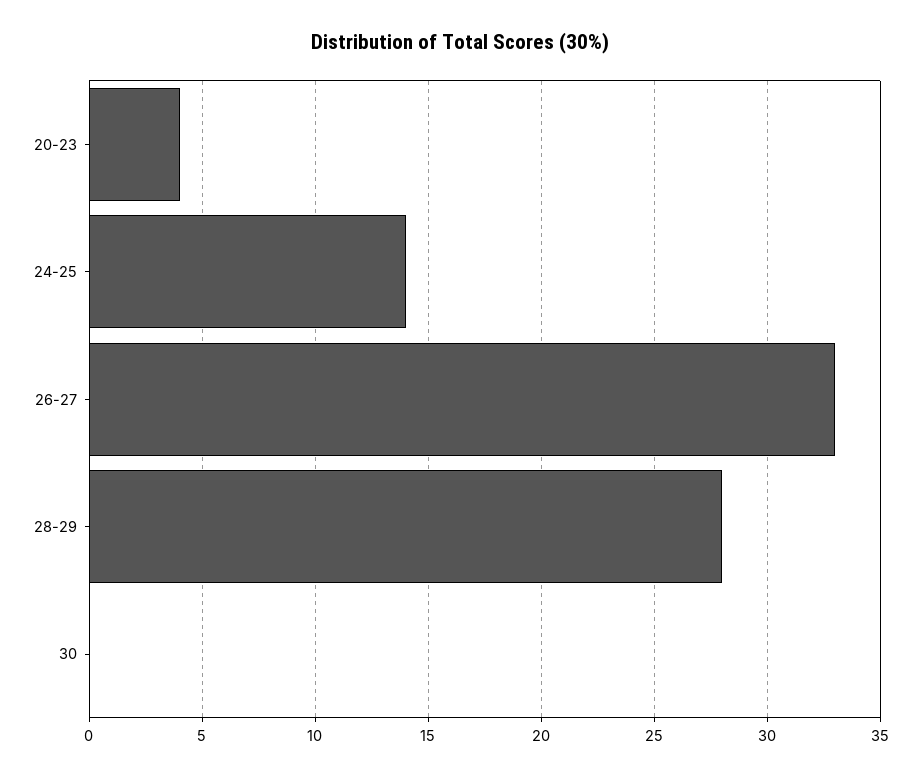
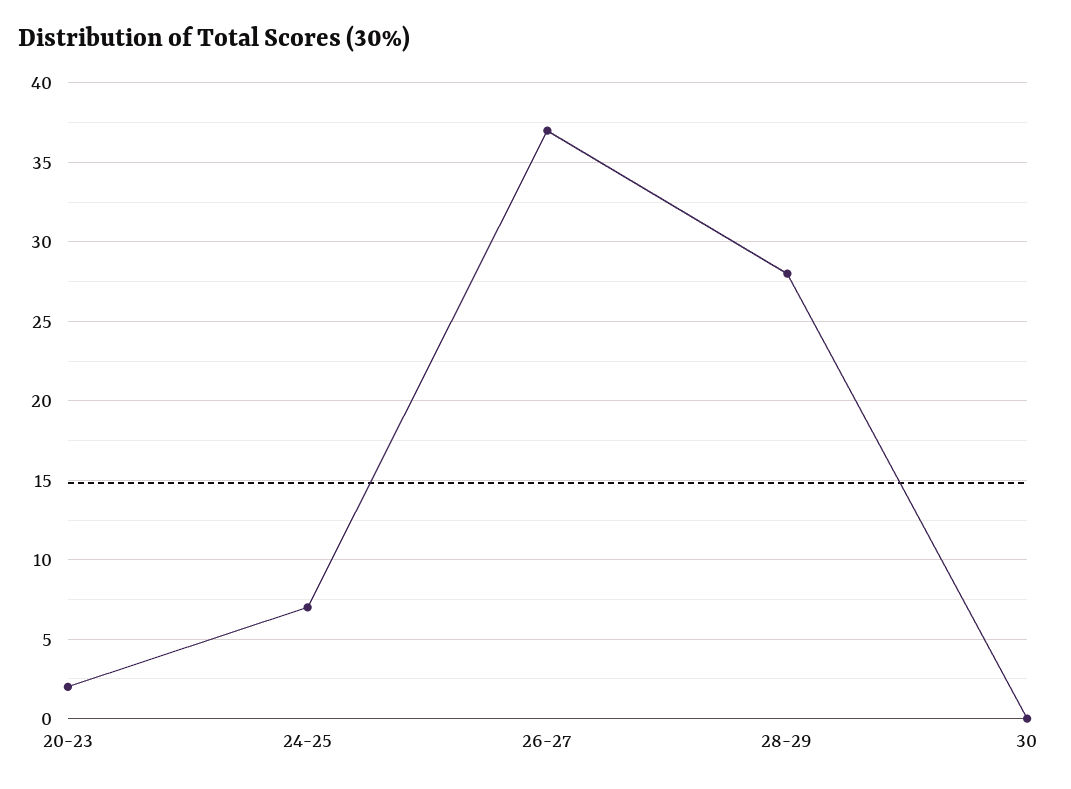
20-23: 4 -> 2
24-25: 14 -> 7
26-27: 33 -> 37

